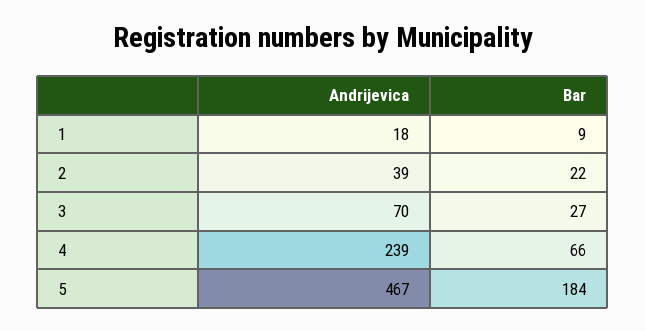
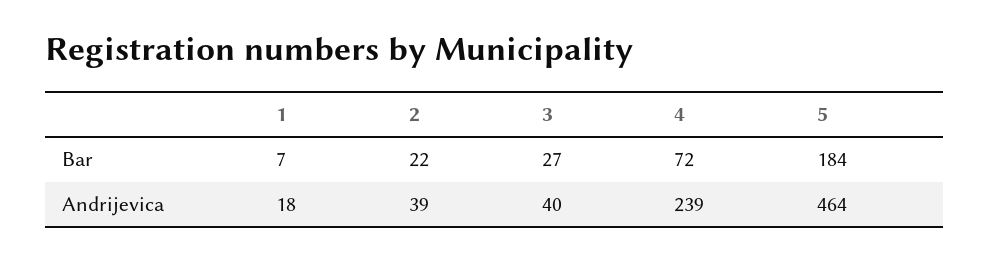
Bar, 1: 9 -> 7
Andrijevica, 3: 70 -> 40
Bar, 4: 66 -> 72
Andrijevica, 5: 467 -> 464

